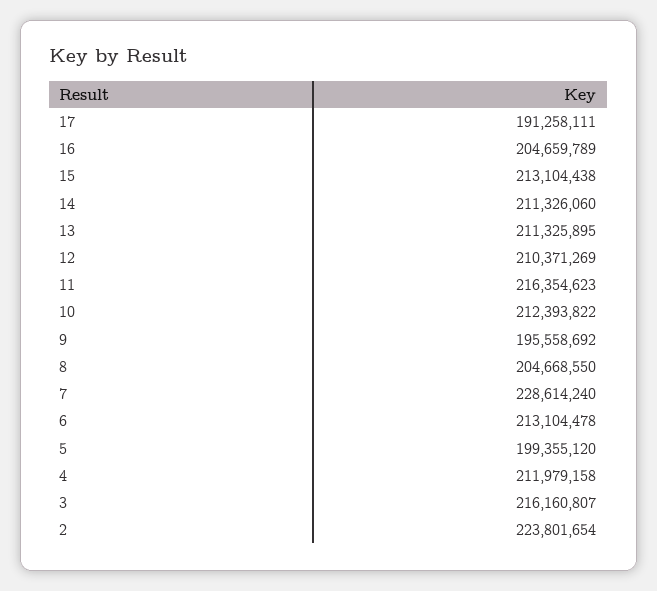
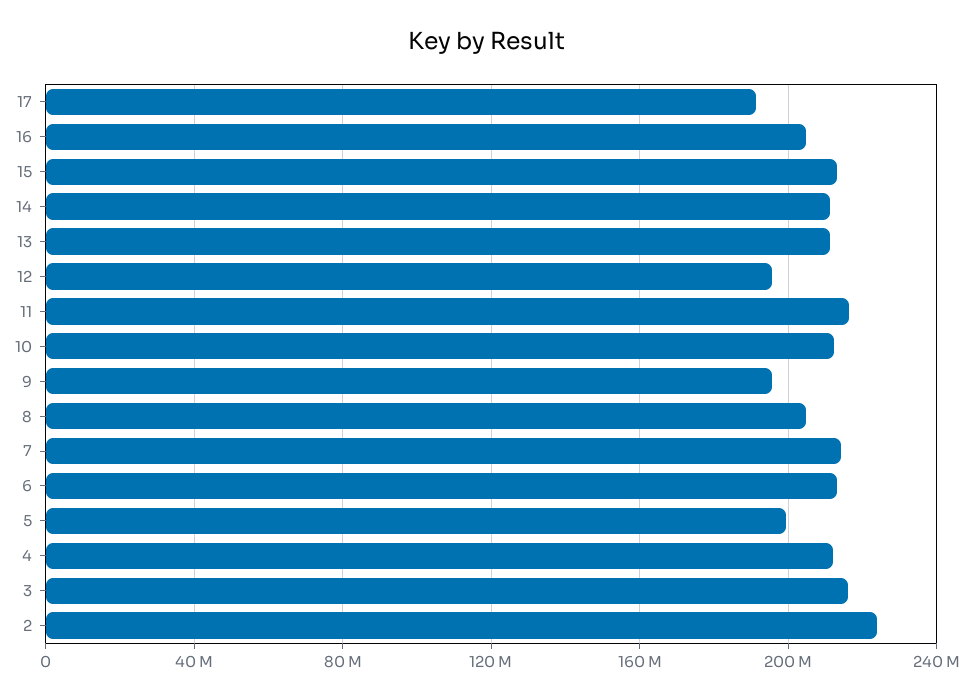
12: 210371269 -> 195000000
7: 228614240 -> 215000000

